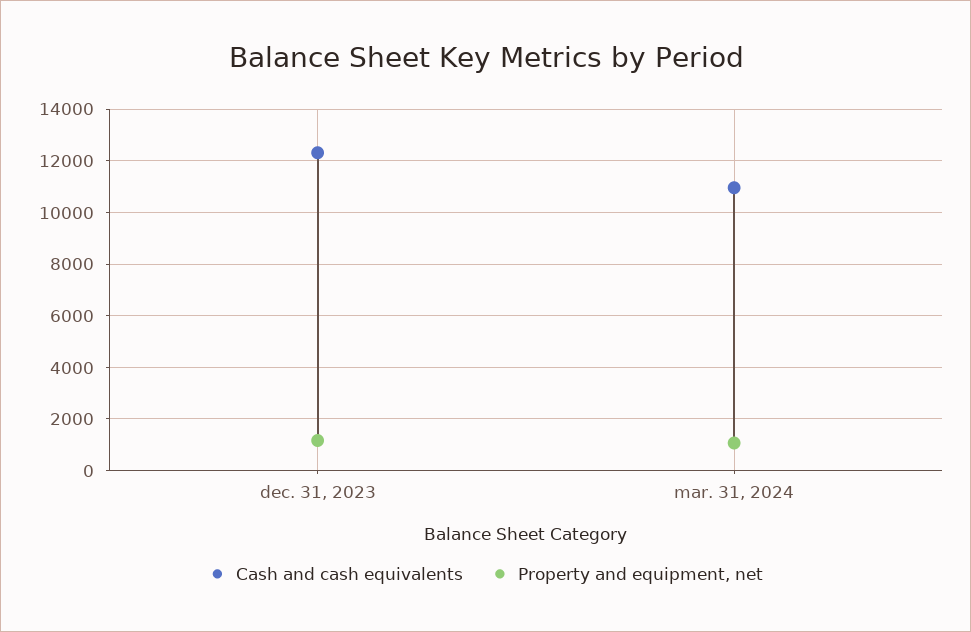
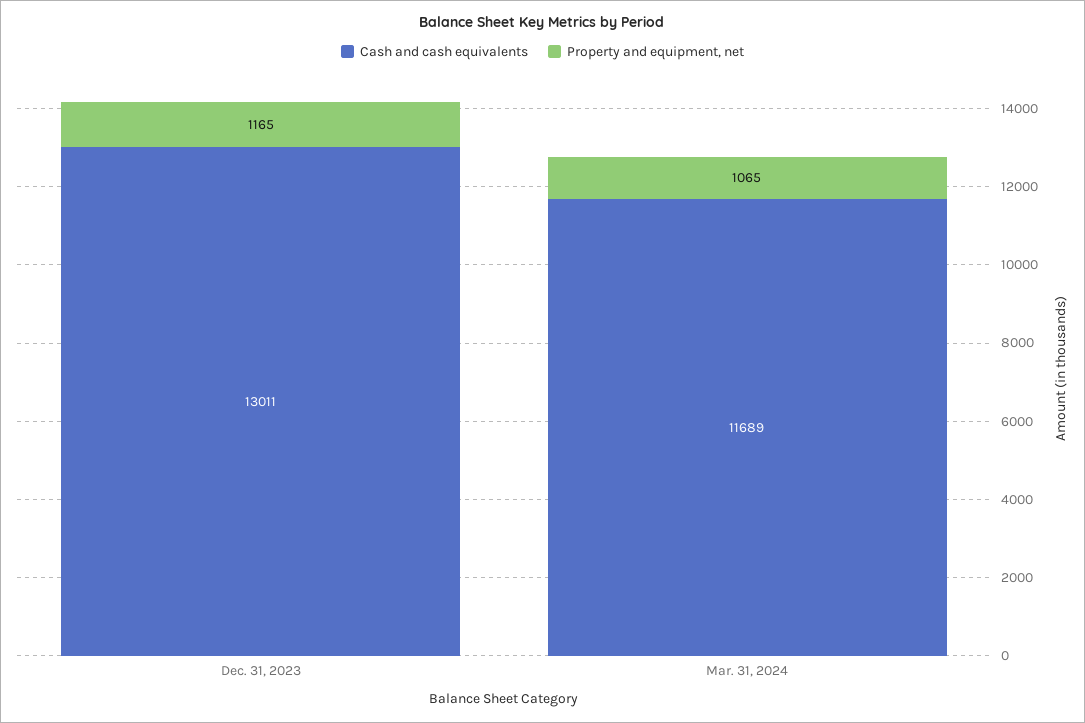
Cash and cash equivalents, dec. 31, 2023: 12250 -> 13011
Cash and cash equivalents, mar. 31, 2024: 11000 -> 11689

